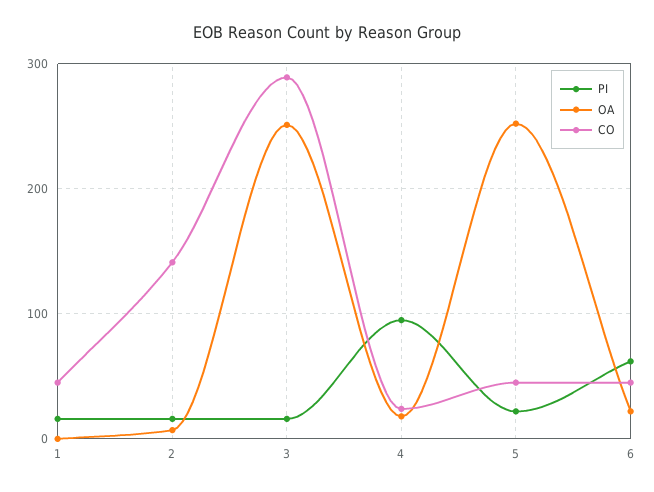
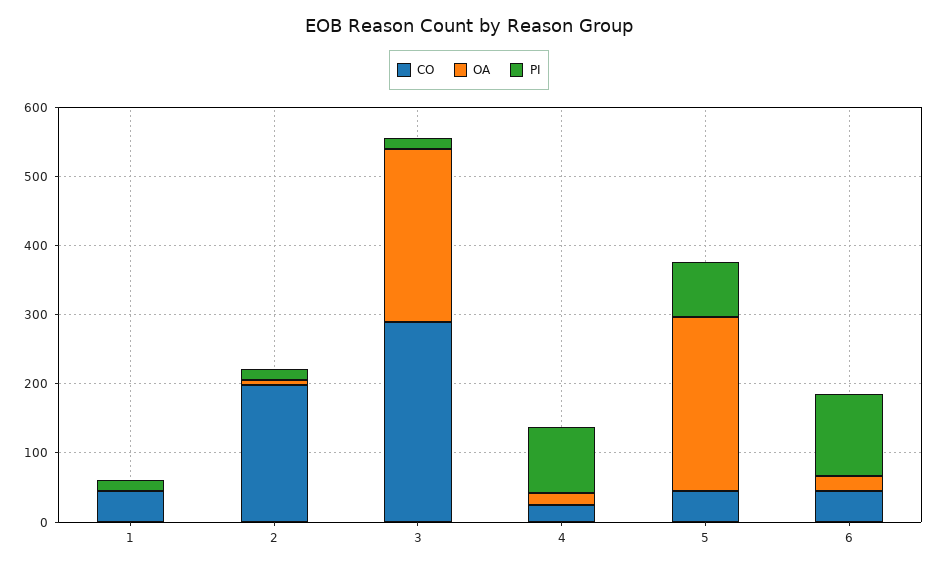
CO, 2: 140 -> 200
PI, 5: 20 -> 80
PI, 6: 60 -> 120

